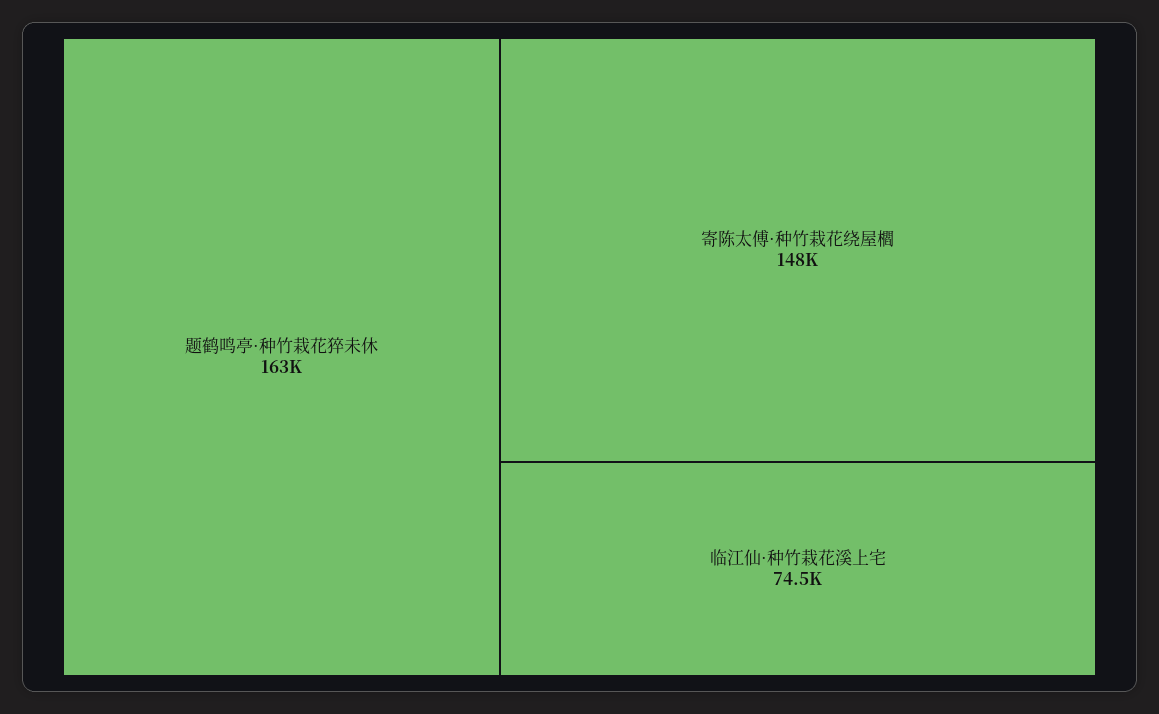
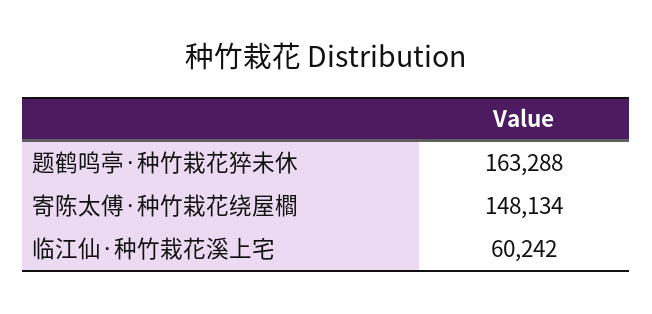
临江仙·种竹栽花溪上宅: 74500 -> 60242

